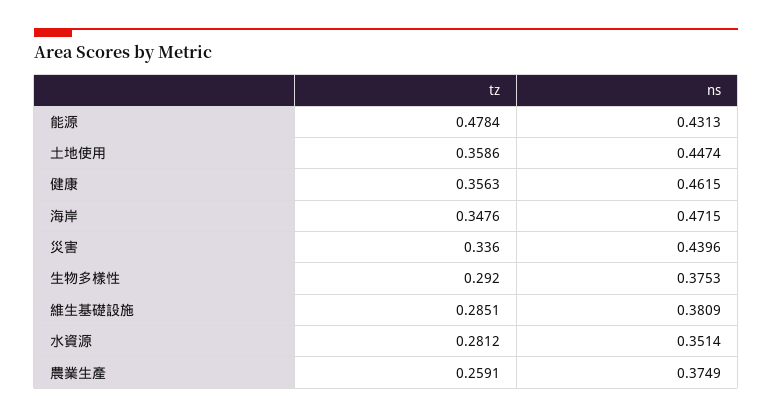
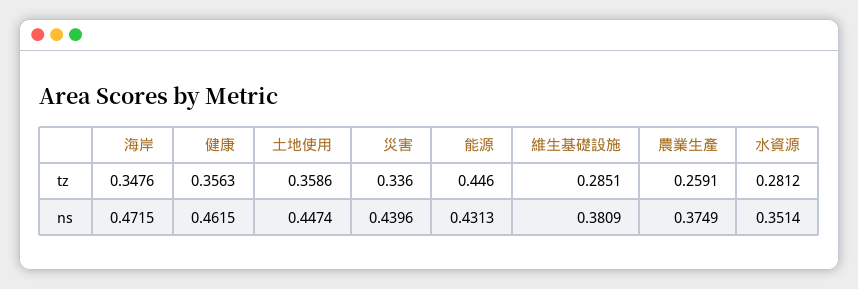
tz, 能源: 0.4784 -> 0.446
tz, 生物多樣性: 0.292 -> none
ns, 生物多樣性: 0.3753 -> none

